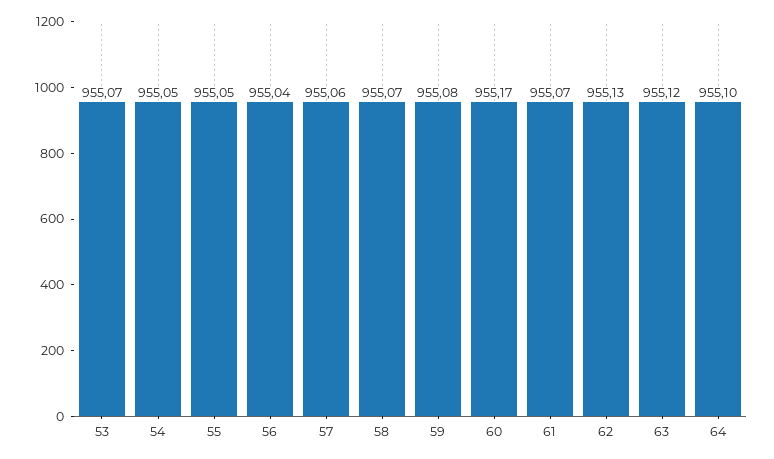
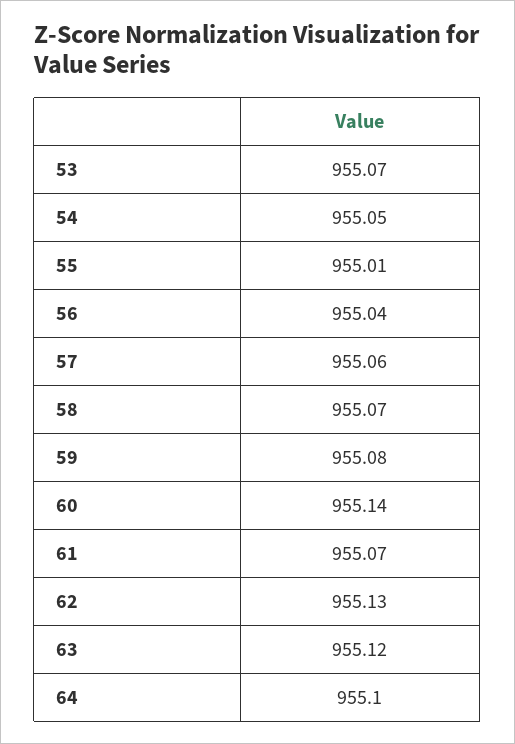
55: 955.05 -> 955.01
60: 955.17 -> 955.14

